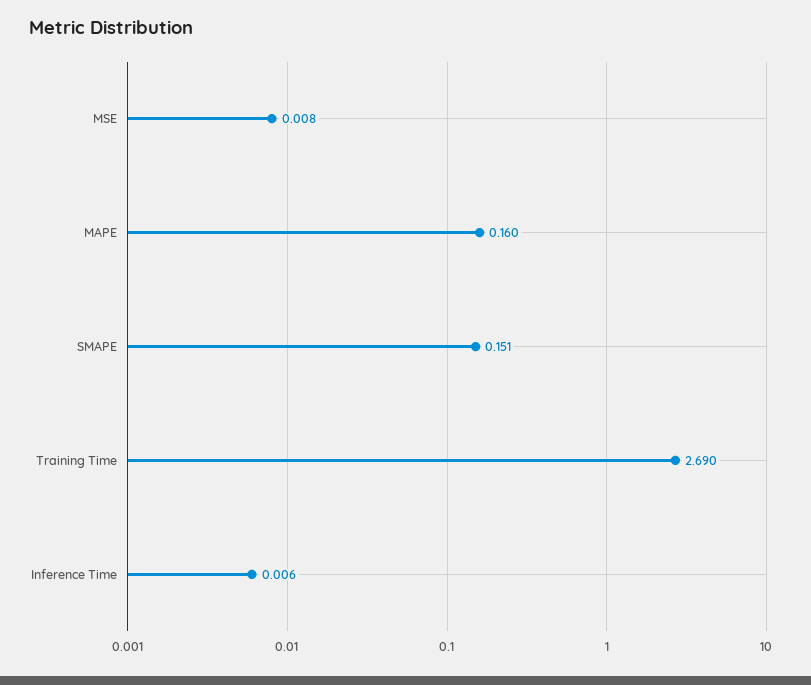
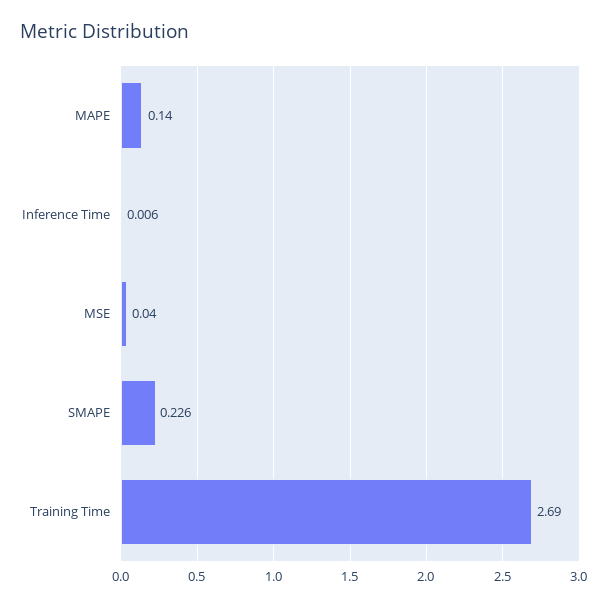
MSE: 0.008 -> 0.04
MAPE: 0.16 -> 0.14
SMAPE: 0.151 -> 0.226

